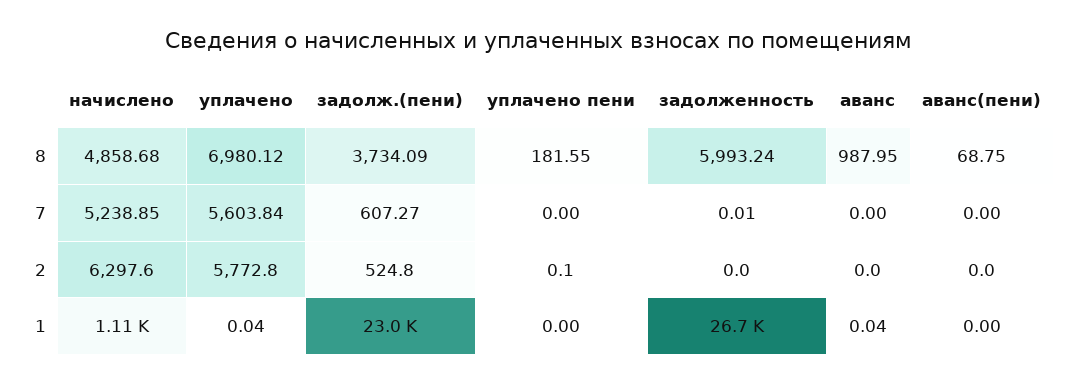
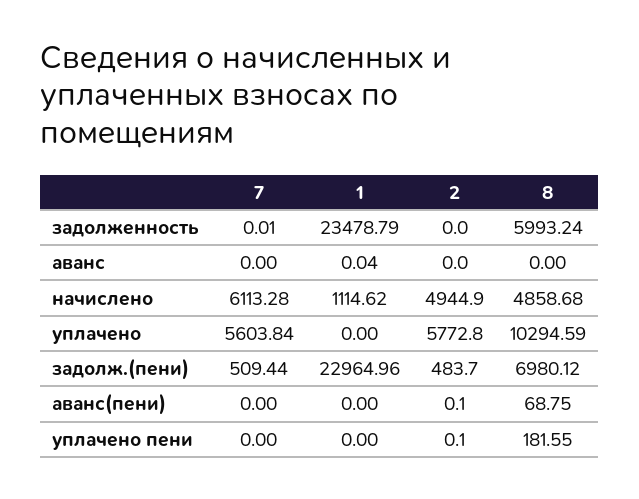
уплачено, 8: 6980.12 -> 10294.59
задолж.(пени), 8: 3734.09 -> 6980.12
аванс, 8: 987.95 -> 0
начислено, 7: 5238.85 -> 6113.28
задолж.(пени), 7: 607.27 -> 509.44
начислено, 2: 6297.6 -> 4944.9
задолж.(пени), 2: 524.8 -> 483.7
аванс(пени), 2: 0 -> 0.1
уплачено, 1: 0.04 -> 0
задолженность, 1: 26700 -> 23478.79

